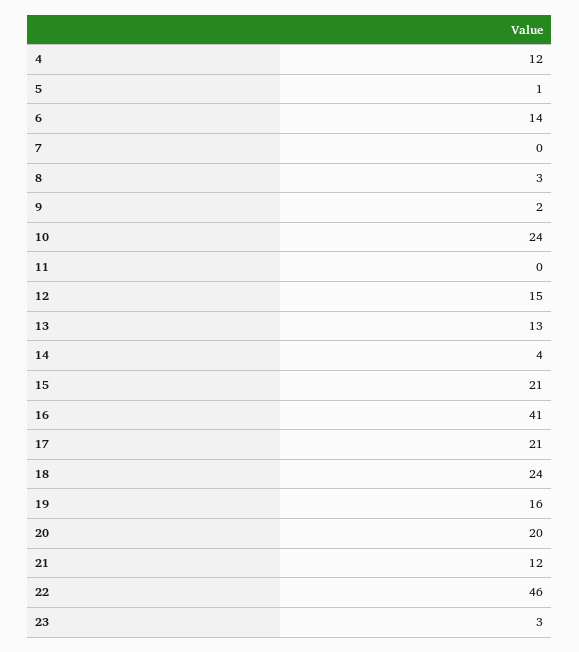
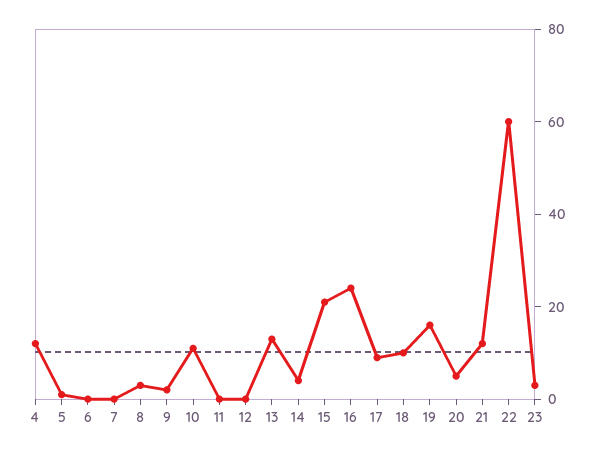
6: 14 -> 0
10: 24 -> 10
12: 15 -> 0
16: 41 -> 25
17: 21 -> 10
18: 24 -> 10
20: 20 -> 5
22: 46 -> 60

